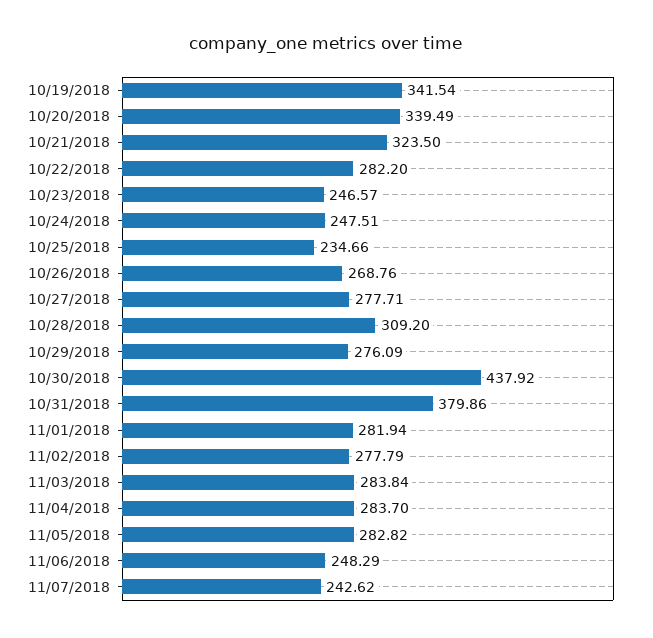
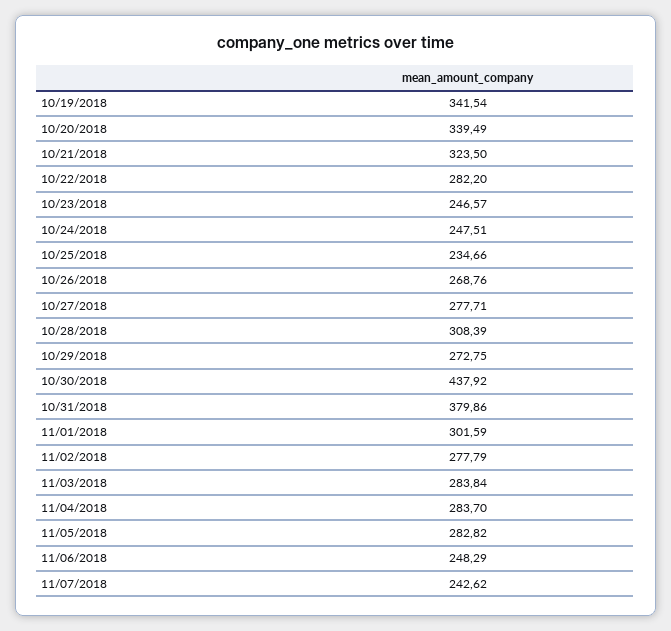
10/28/2018: 309.2 -> 308.39
10/29/2018: 276.09 -> 272.75
11/01/2018: 281.94 -> 301.59

